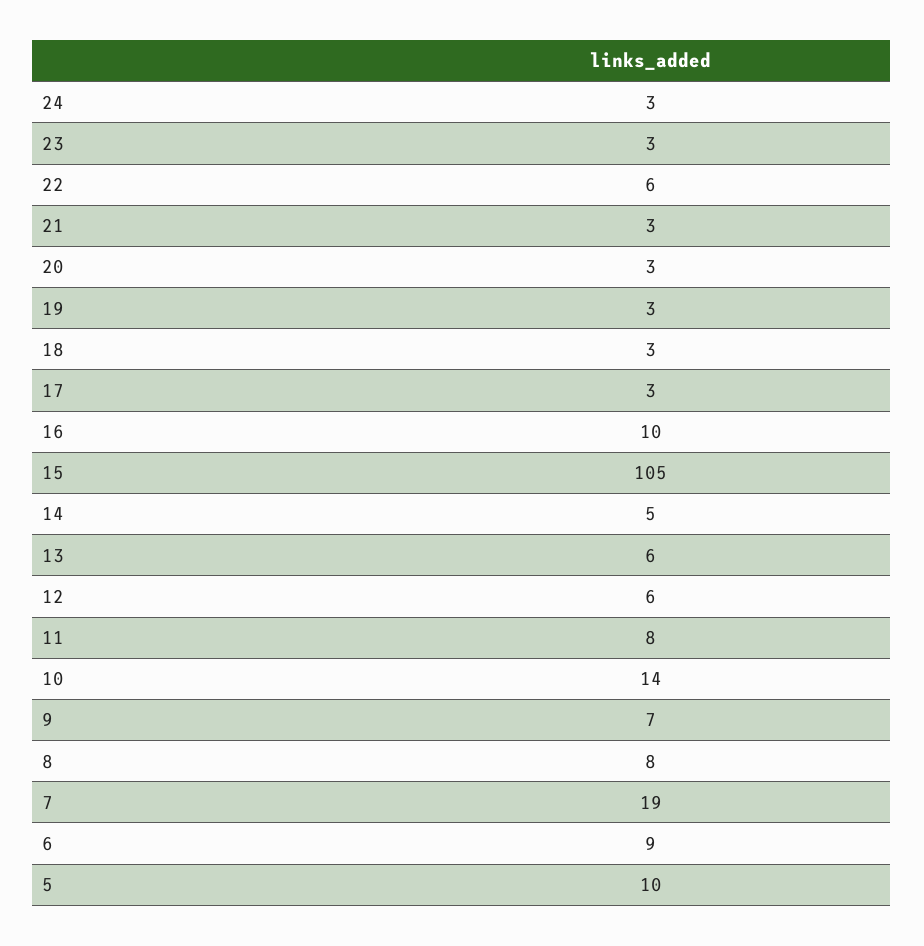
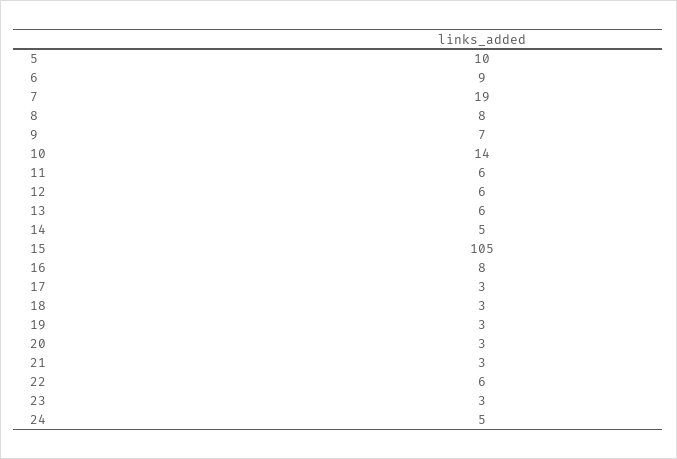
24: 3 -> 5
16: 10 -> 8
11: 8 -> 6

